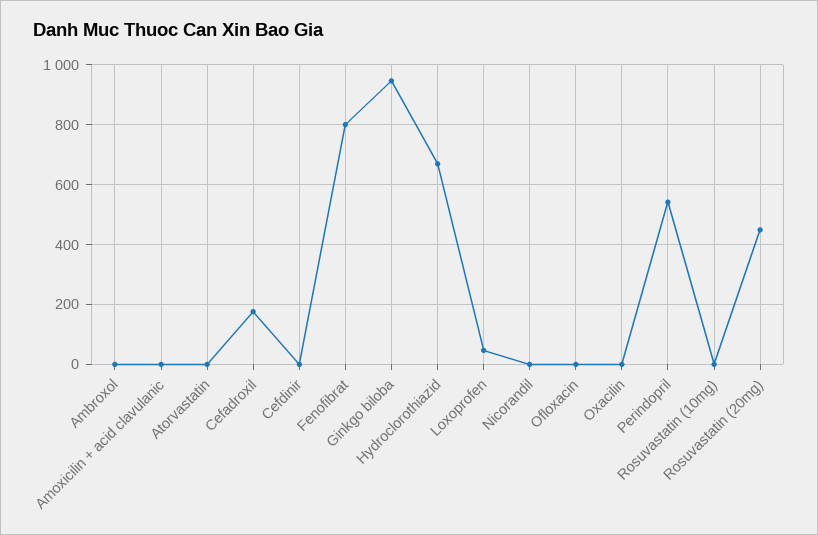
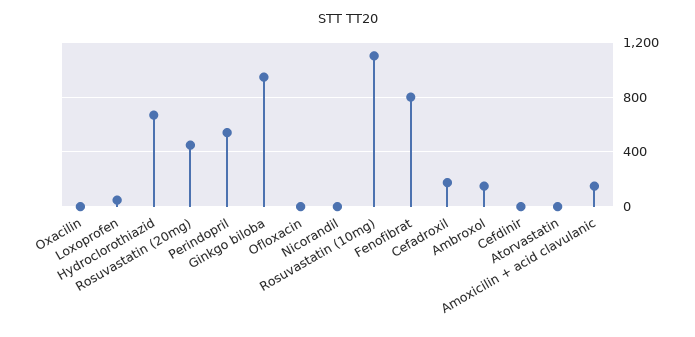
Ambroxol: 0 -> 150
Amoxicilin + acid clavulanic: 0 -> 150
Rosuvastatin (10mg): 0 -> 1100

